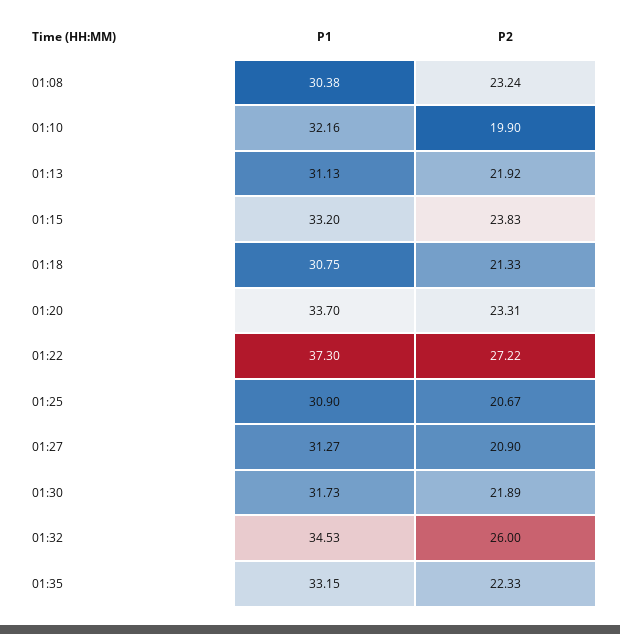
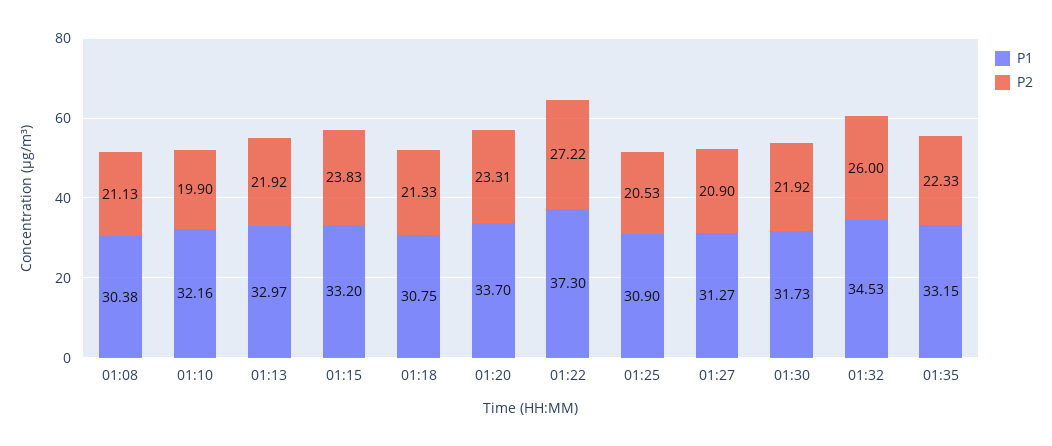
P2, 01:08: 23.24 -> 21.13
P1, 01:13: 31.13 -> 32.97
P2, 01:25: 20.67 -> 20.53
P2, 01:30: 21.89 -> 21.92

